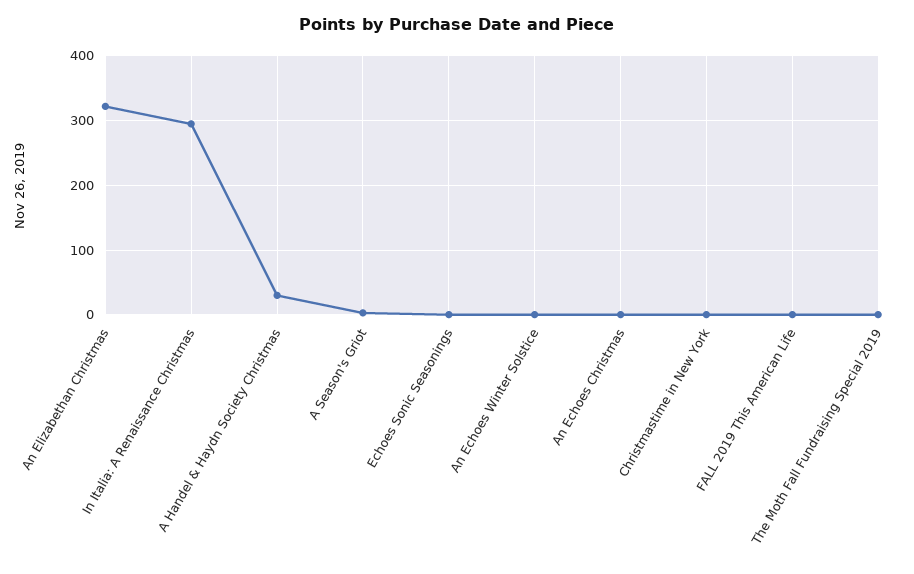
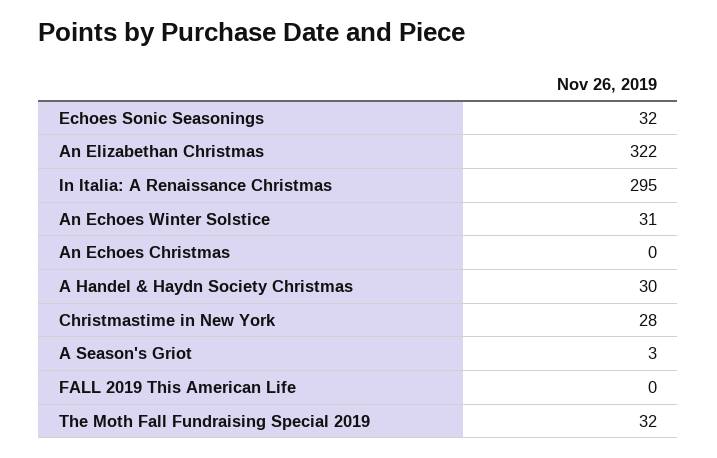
Echoes Sonic Seasonings: 0 -> 32
An Echoes Winter Solstice: 0 -> 31
Christmastime in New York: 0 -> 28
The Moth Fall Fundraising Special 2019: 0 -> 32

